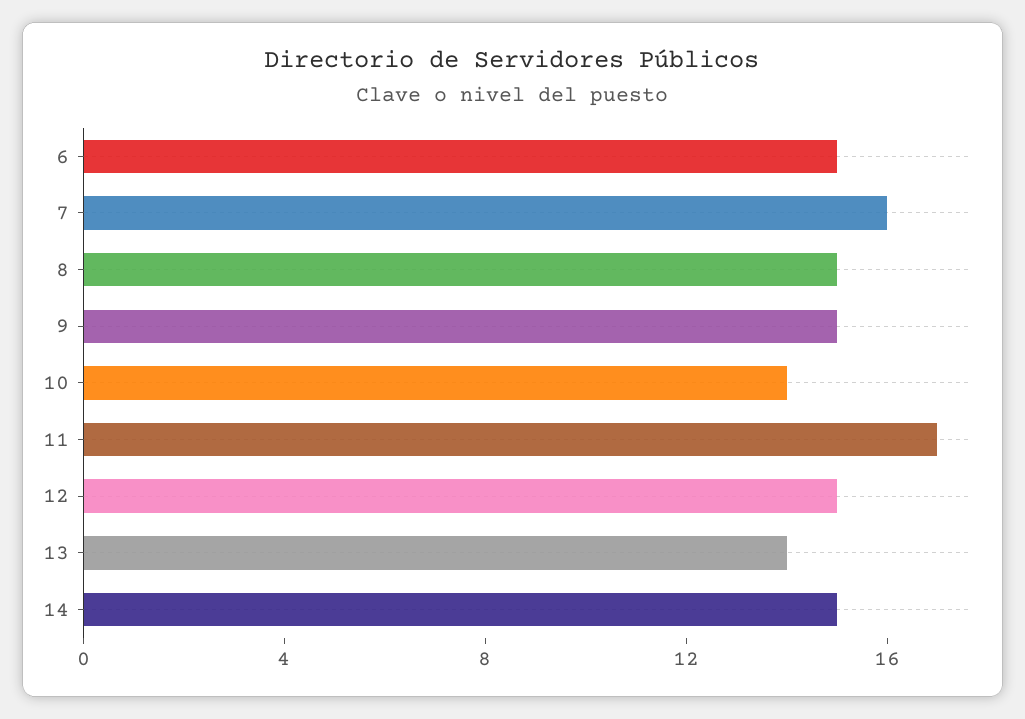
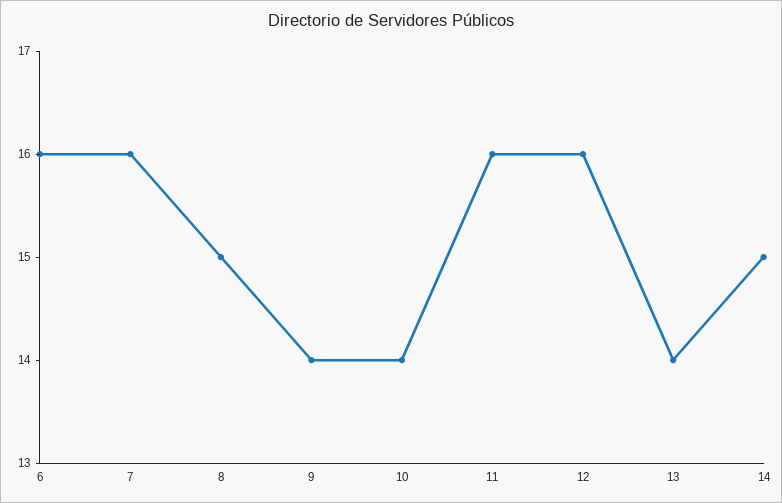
6: 15 -> 16
9: 15 -> 14
11: 17 -> 16
12: 15 -> 16

